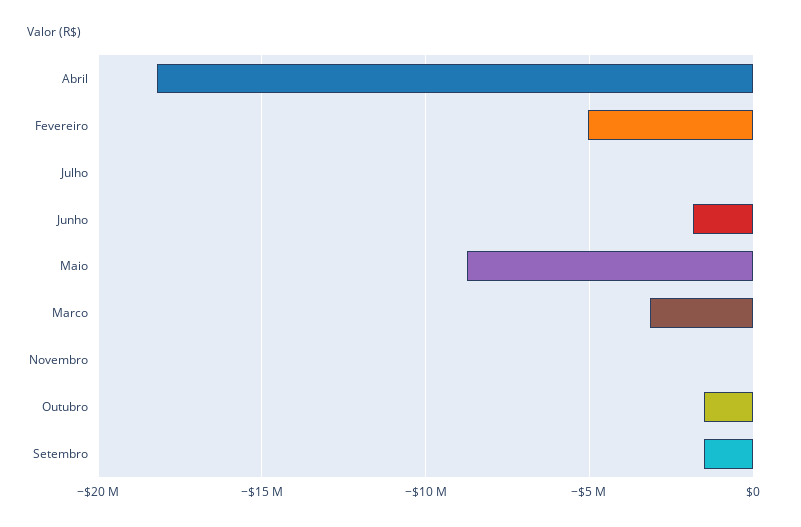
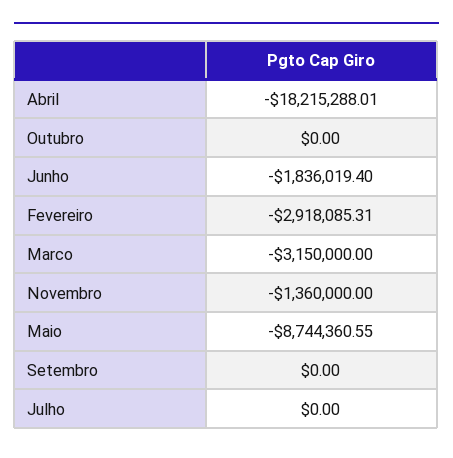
Fevereiro: -5000000 -> -2918085.31
Novembro: 0 -> -1360000
Outubro: -1500000 -> 0
Setembro: -1500000 -> 0

